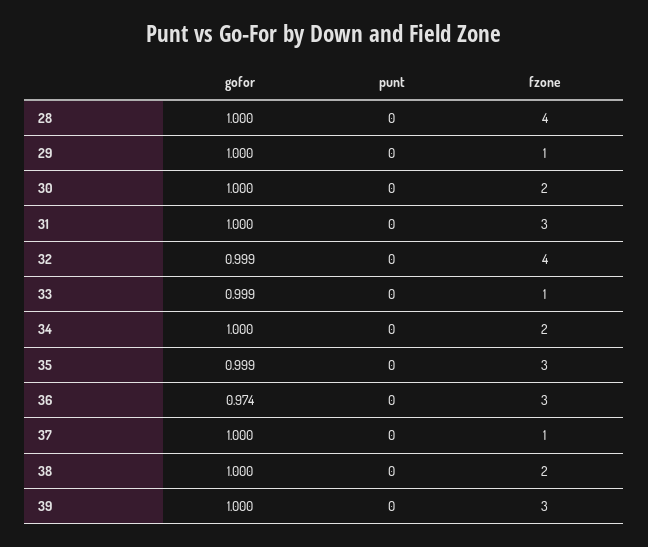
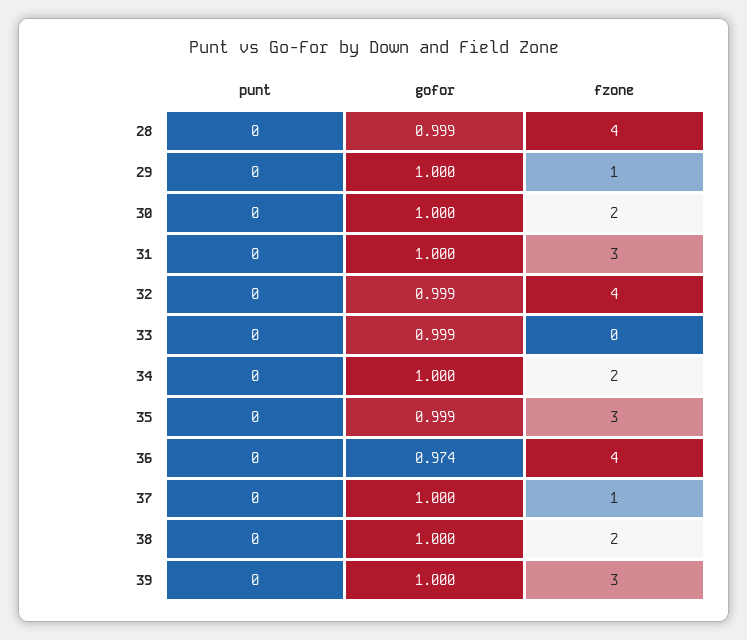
gofor, 28: 1 -> 0.999
fzone, 33: 1 -> 0
fzone, 36: 3 -> 4

